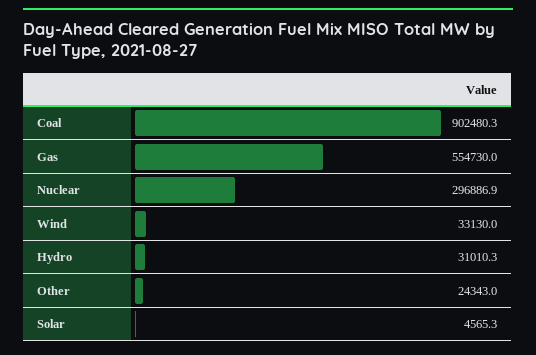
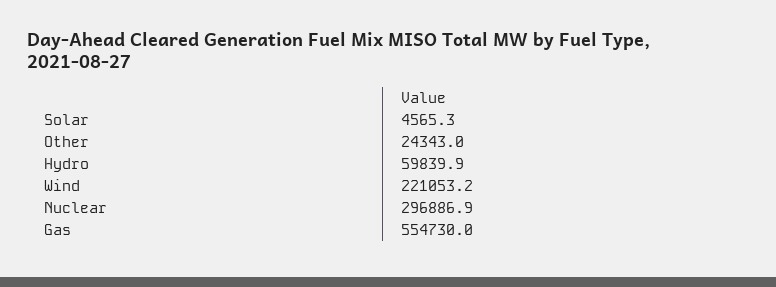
Coal: 902480.3 -> none
Wind: 33130 -> 221053.2
Hydro: 31010.3 -> 59839.9

